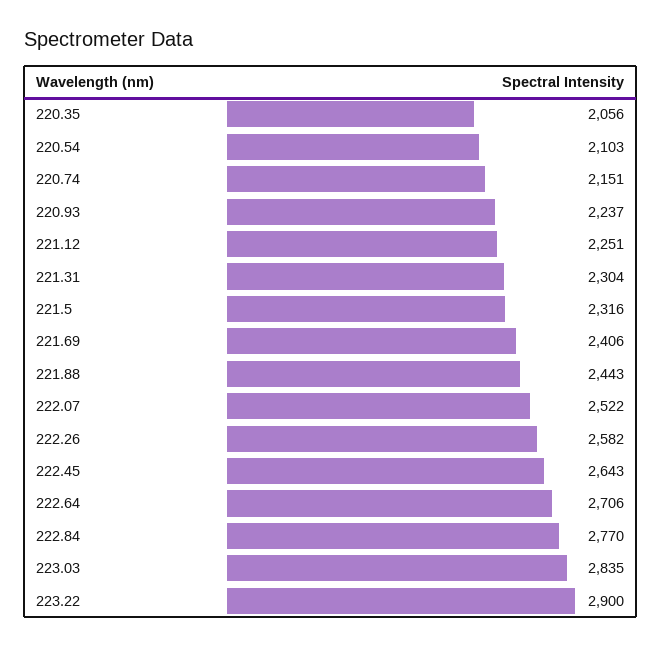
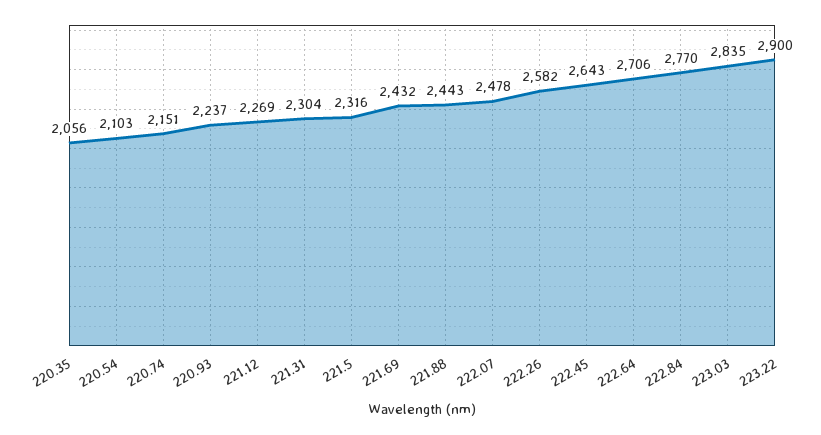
221.12: 2251 -> 2269
221.69: 2406 -> 2432
222.07: 2522 -> 2478

